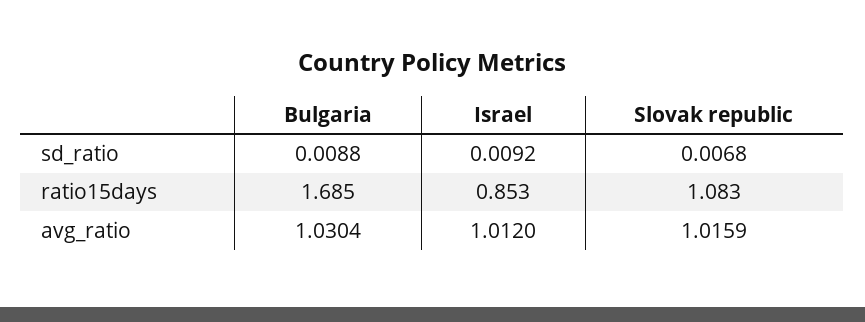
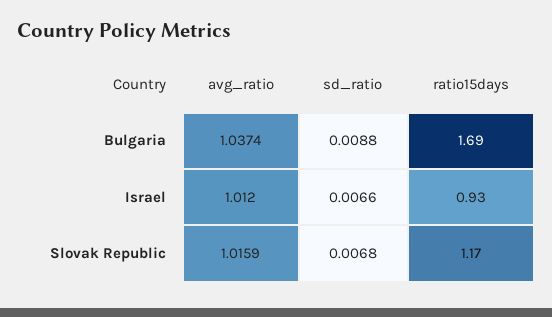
Israel, sd_ratio: 0.0092 -> 0.0066
Israel, ratio15days: 0.853 -> 0.93
Slovak republic, ratio15days: 1.083 -> 1.17
Bulgaria, avg_ratio: 1.0304 -> 1.0374

